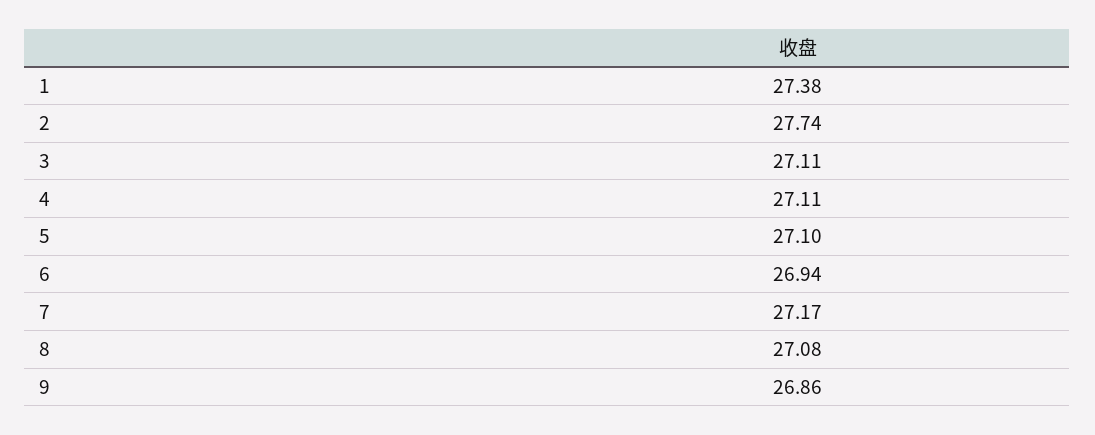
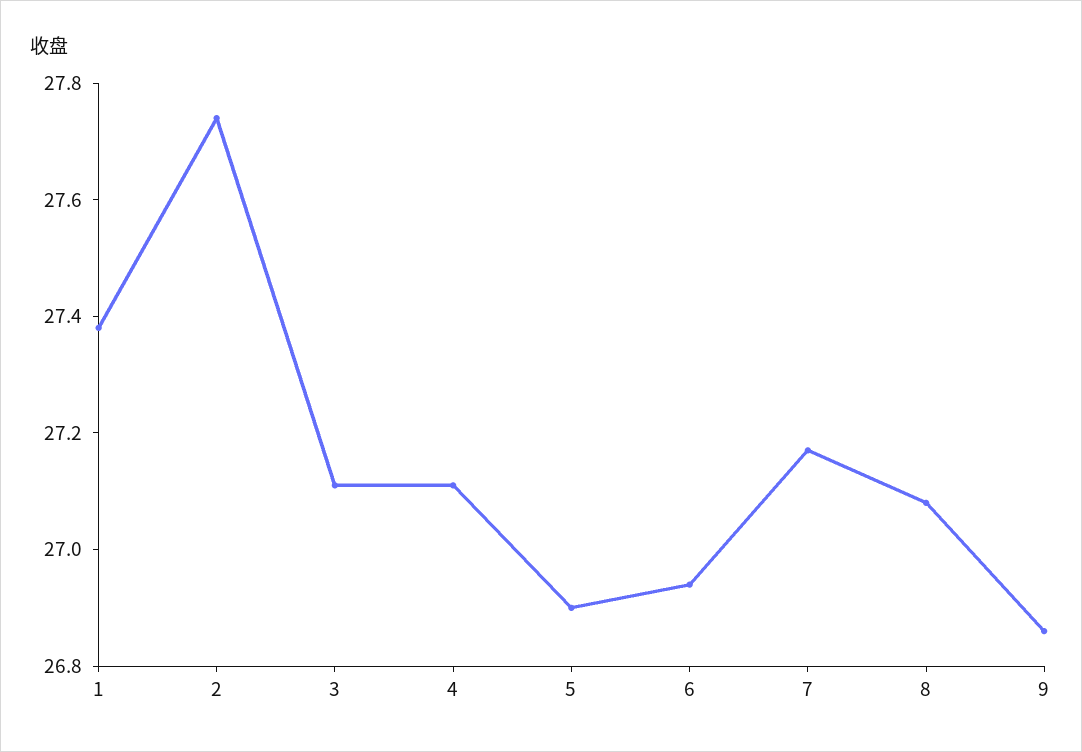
5: 27.1 -> 26.9

